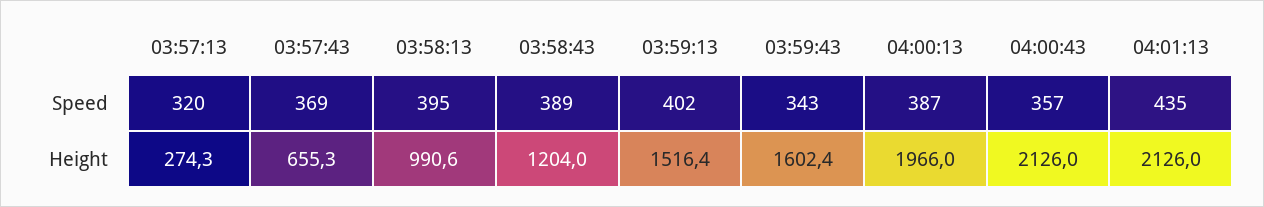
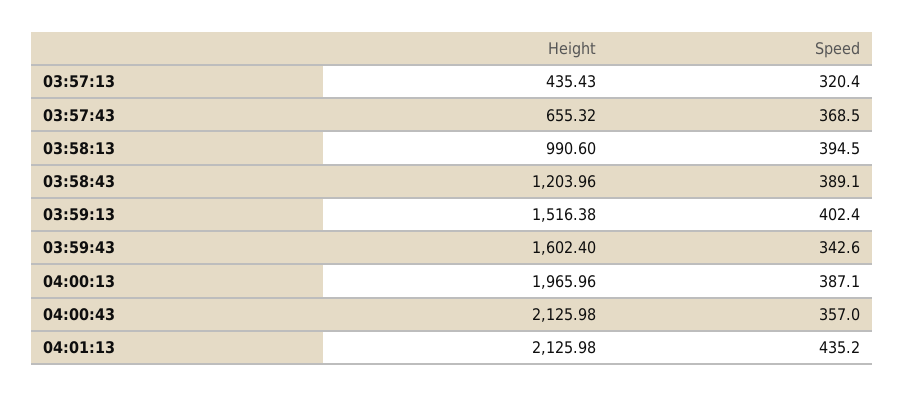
03:57:13, Height: 274.3 -> 435.43

